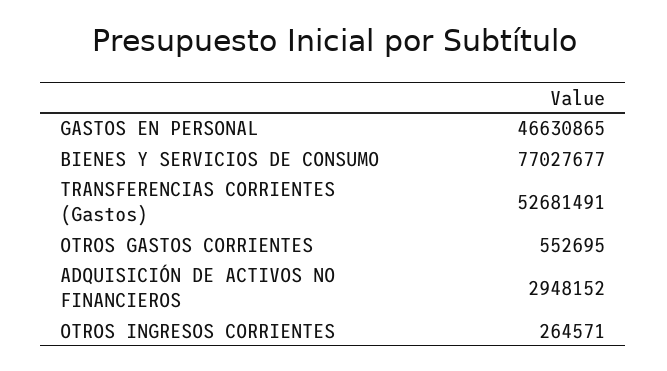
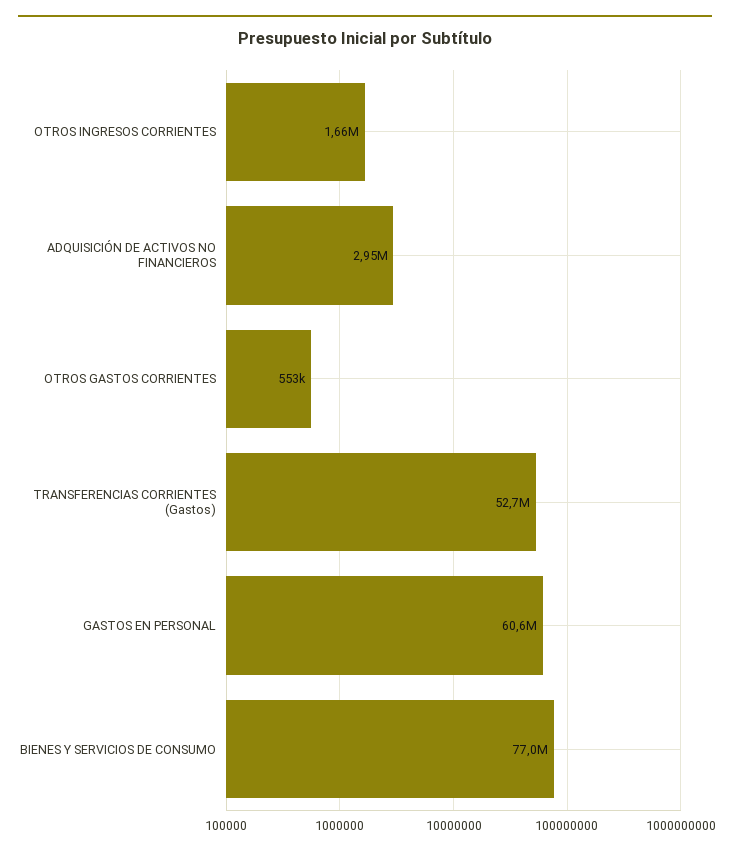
GASTOS EN PERSONAL: 46630865 -> 60600000
OTROS INGRESOS CORRIENTES: 264571 -> 1660000

